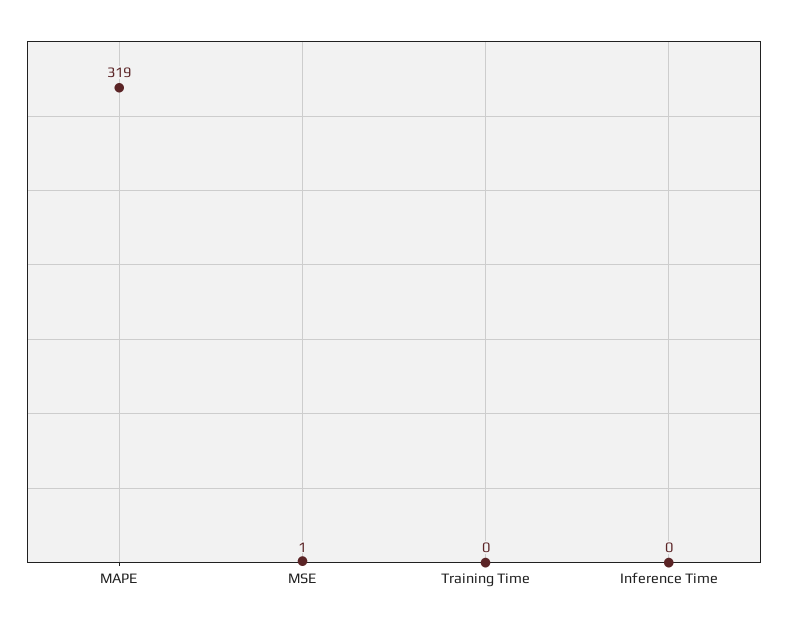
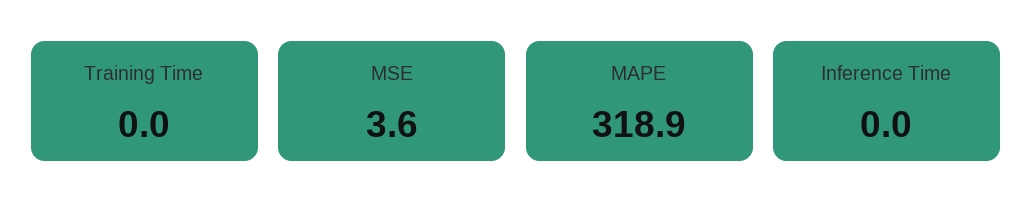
MSE: 1 -> 3.6

